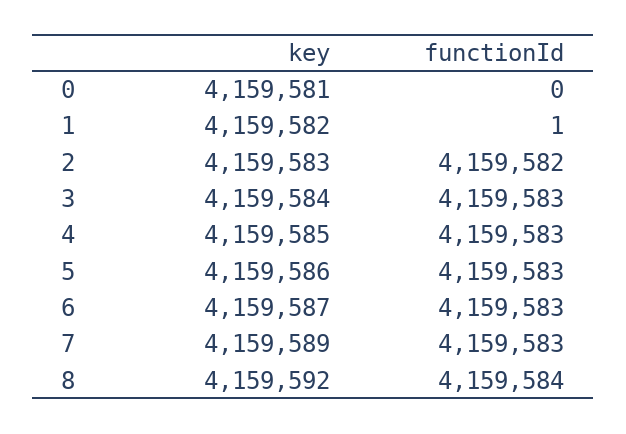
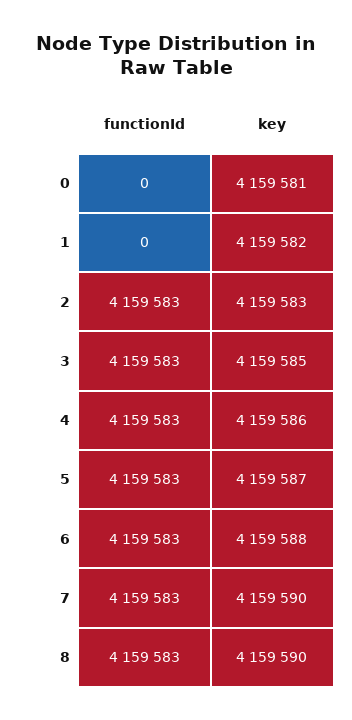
functionId, 1: 1 -> 0
functionId, 2: 4159582 -> 4159583
key, 3: 4159584 -> 4159585
key, 4: 4159585 -> 4159586
key, 5: 4159586 -> 4159587
key, 6: 4159587 -> 4159588
key, 7: 4159589 -> 4159590
key, 8: 4159592 -> 4159590
functionId, 8: 4159584 -> 4159583

